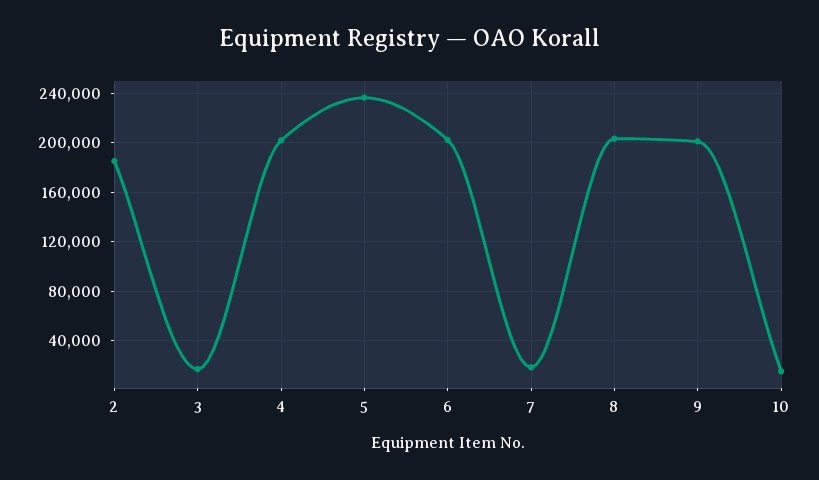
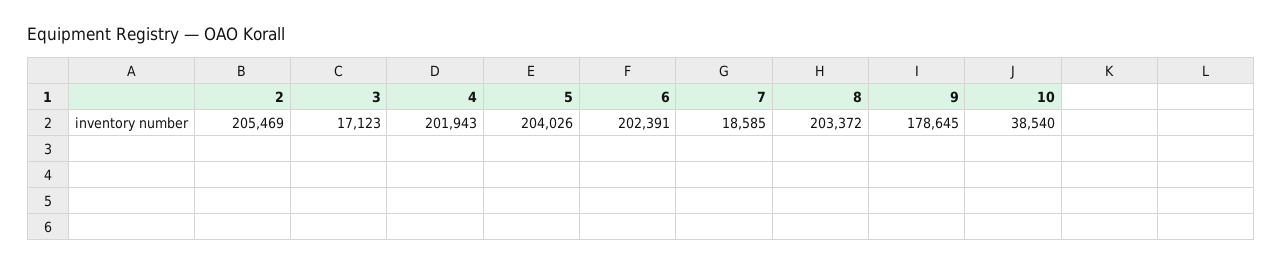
2: 185000 -> 205469
5: 235000 -> 204026
9: 200000 -> 178645
10: 15000 -> 38540

